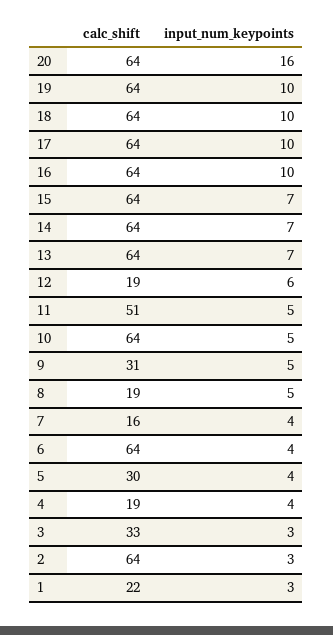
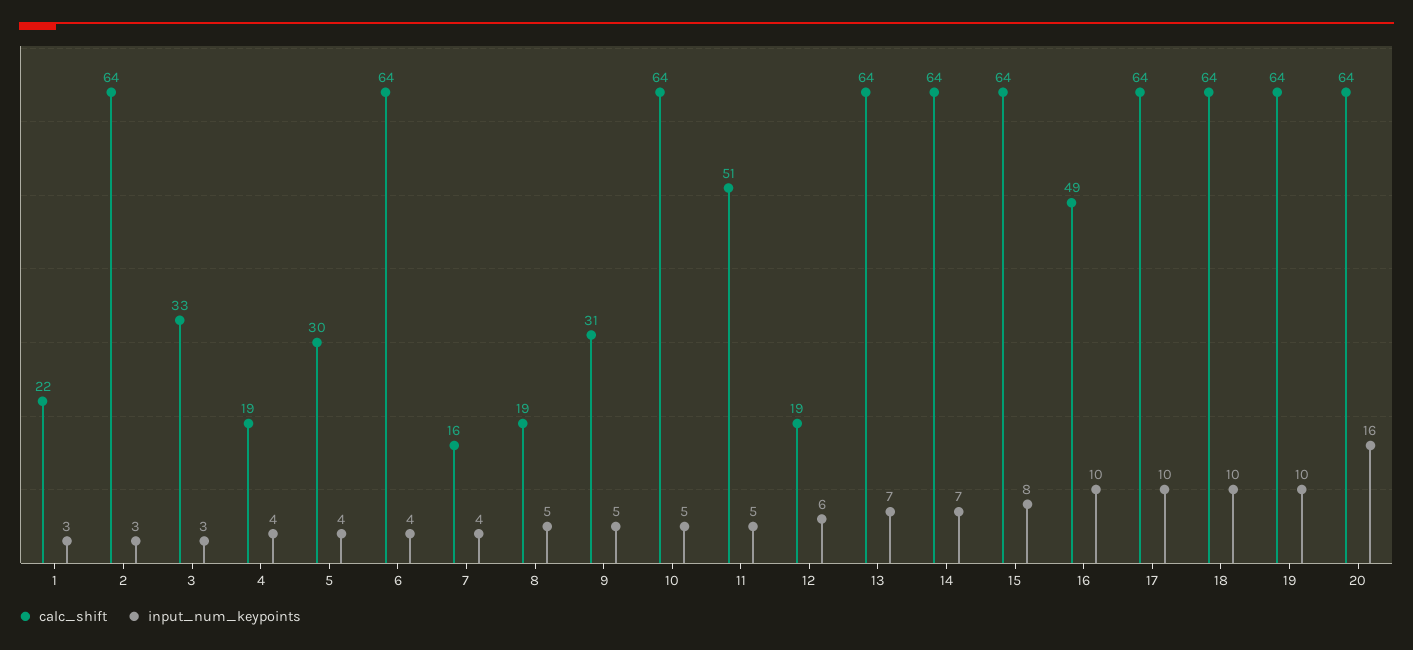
calc_shift, 16: 64 -> 49
input_num_keypoints, 15: 7 -> 8

